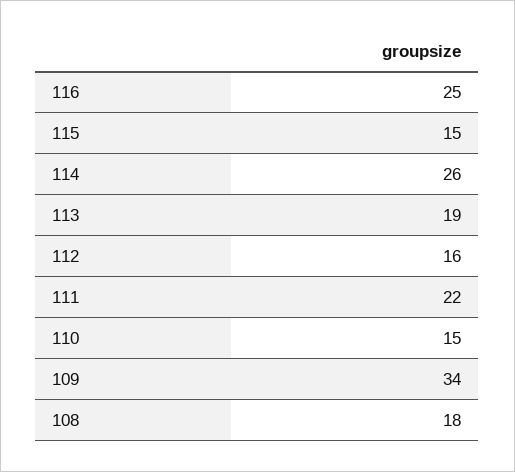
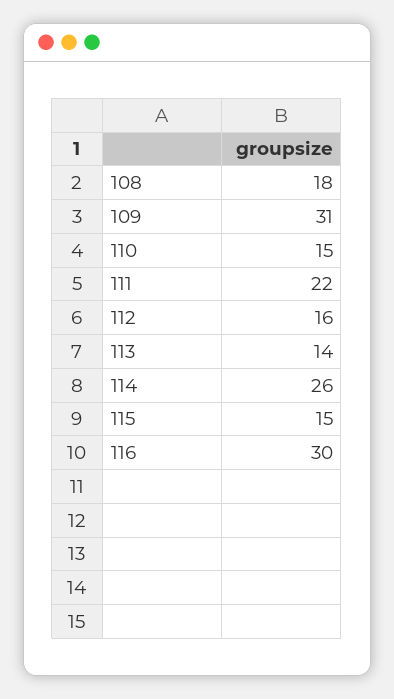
116: 25 -> 30
113: 19 -> 14
109: 34 -> 31

